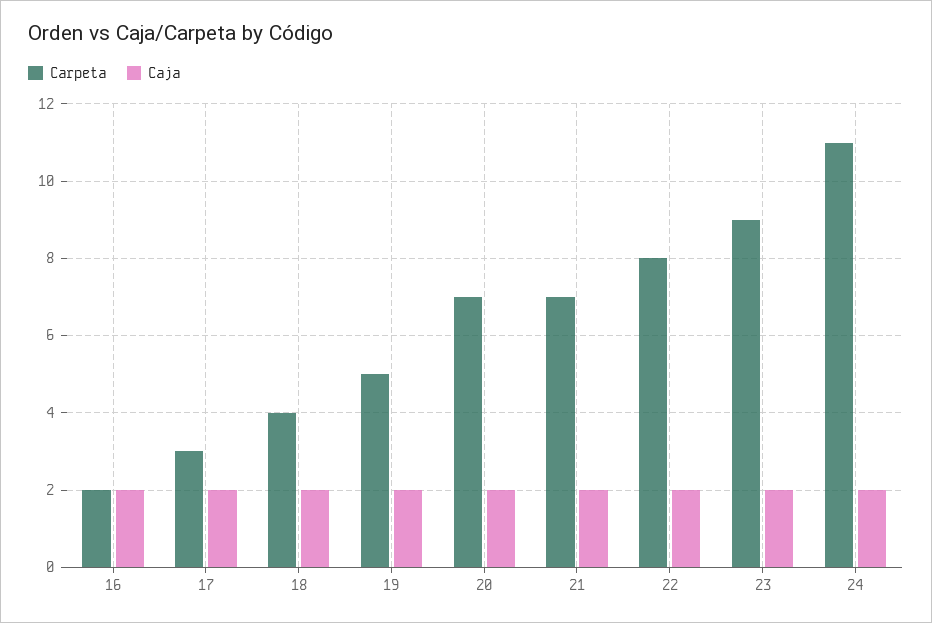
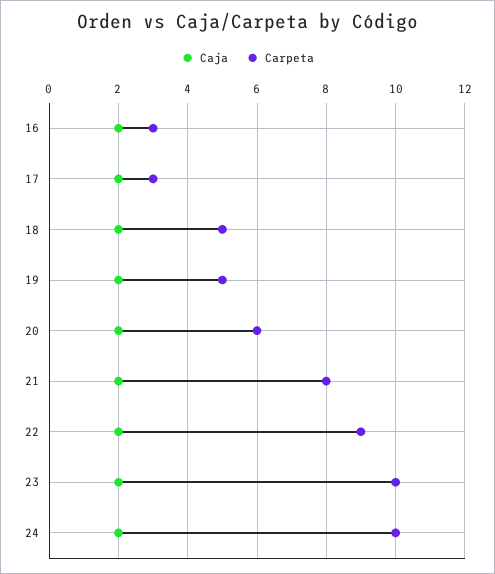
Carpeta, 16: 2 -> 3
Carpeta, 18: 4 -> 5
Carpeta, 20: 7 -> 6
Carpeta, 21: 7 -> 8
Carpeta, 22: 8 -> 9
Carpeta, 23: 9 -> 10
Carpeta, 24: 11 -> 10

